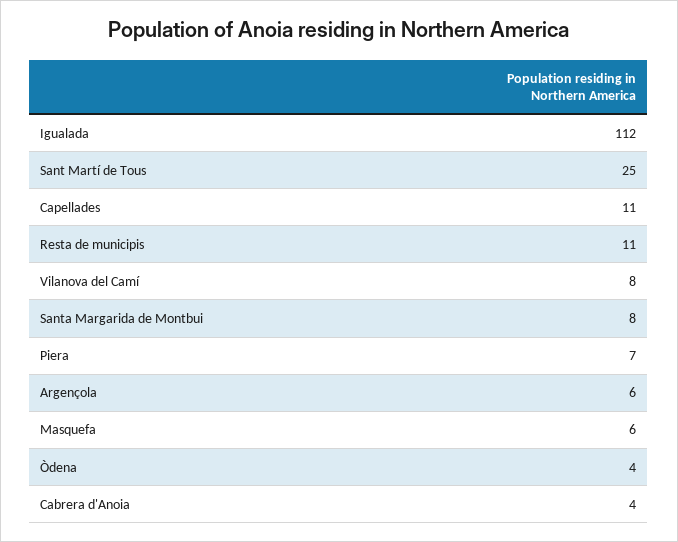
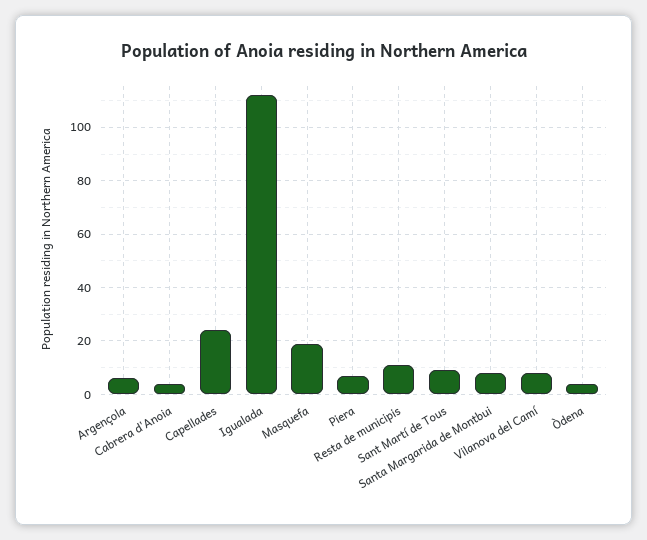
Sant Martí de Tous: 25 -> 10
Capellades: 11 -> 25
Masquefa: 6 -> 20

